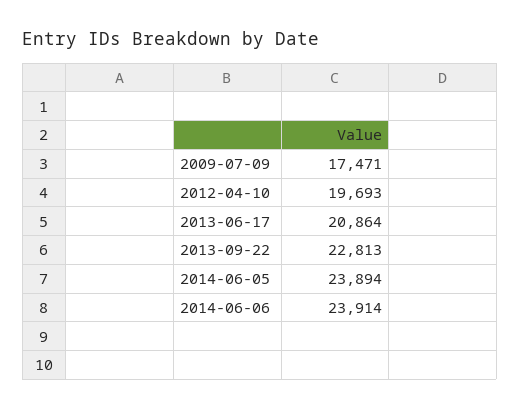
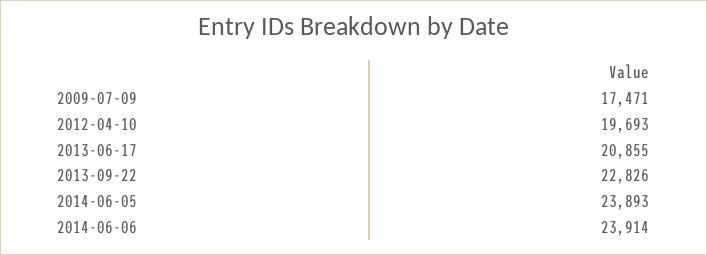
2013-06-17: 20864 -> 20855
2013-09-22: 22813 -> 22826
2014-06-05: 23894 -> 23893

